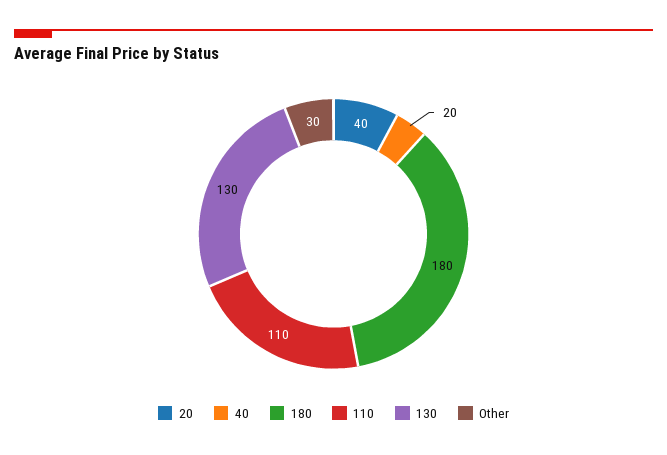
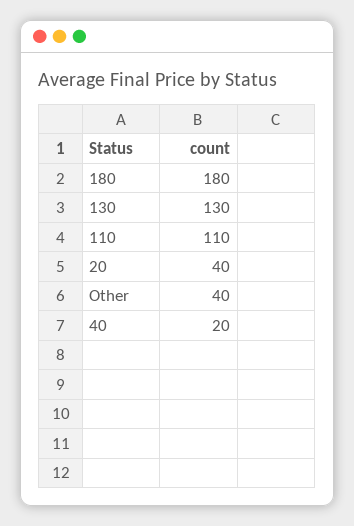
Other: 30 -> 40

